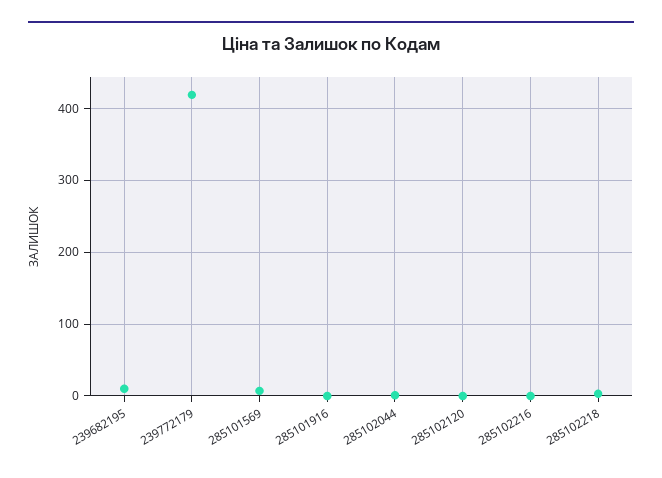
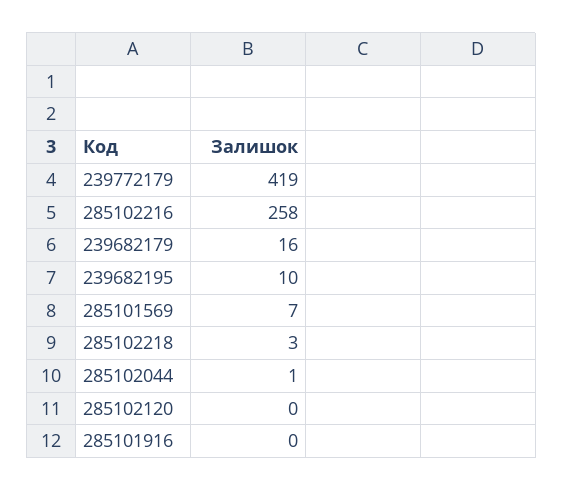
285102216: 0 -> 258
239682179: none -> 16

